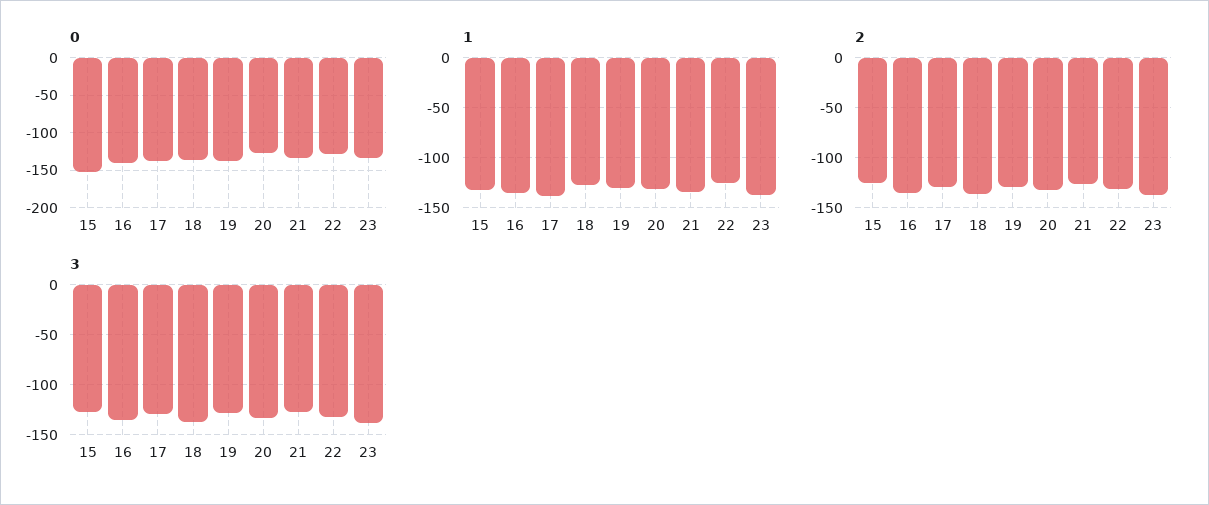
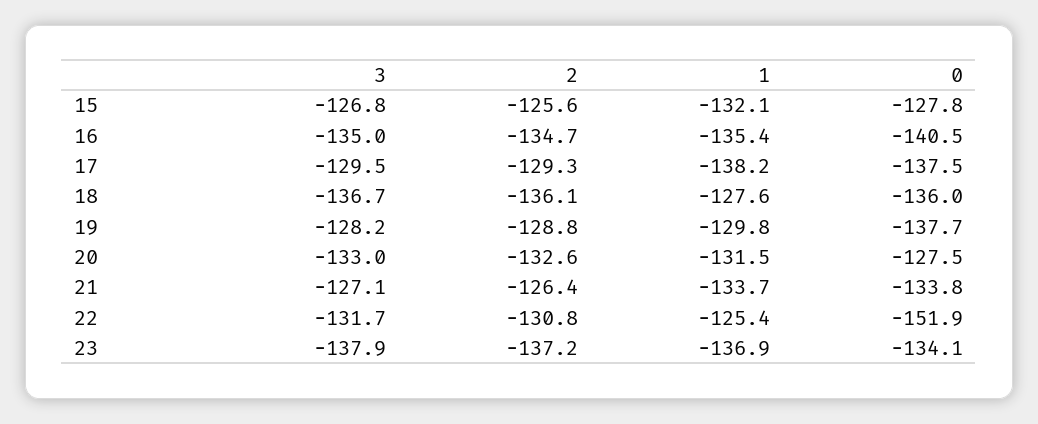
0, 15: -150 -> -127.8
0, 22: -130 -> -151.9

